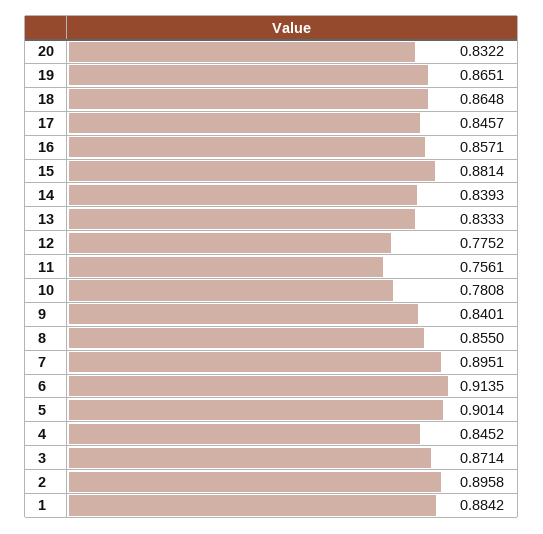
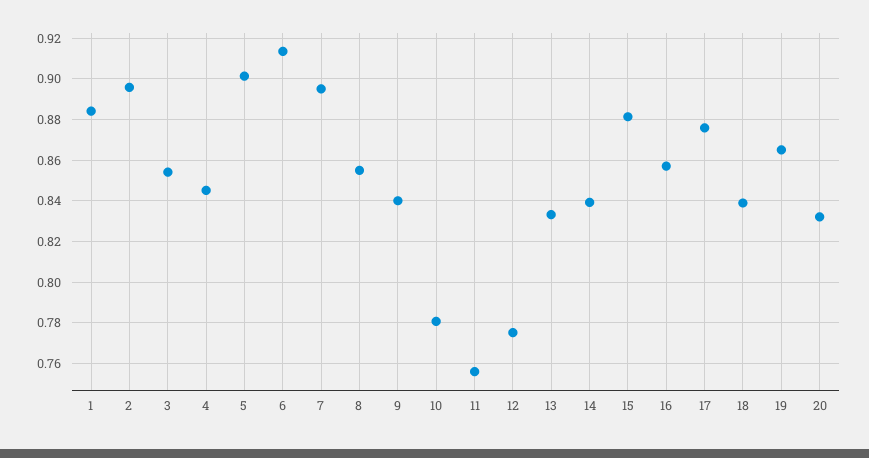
18: 0.8648 -> 0.84
17: 0.8457 -> 0.875
3: 0.8714 -> 0.855

